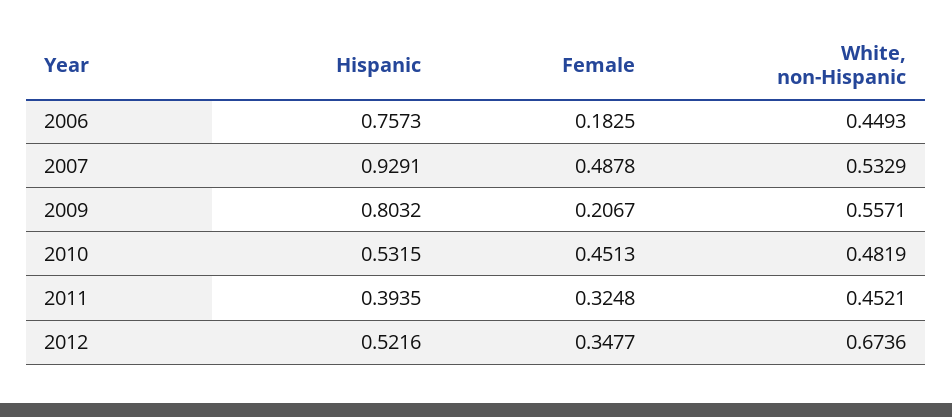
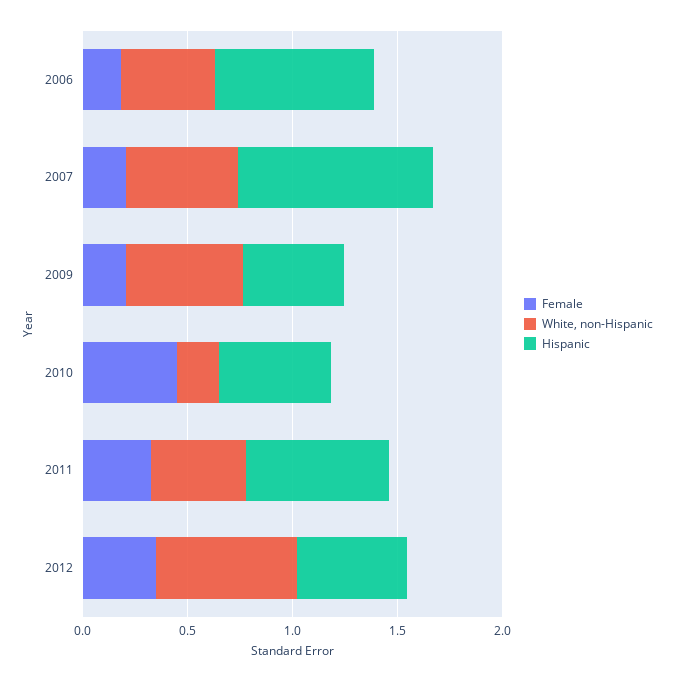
Female, 2007: 0.4878 -> 0.2
Hispanic, 2009: 0.8032 -> 0.5
White, non-Hispanic, 2010: 0.4819 -> 0.2
Hispanic, 2011: 0.3935 -> 0.7

